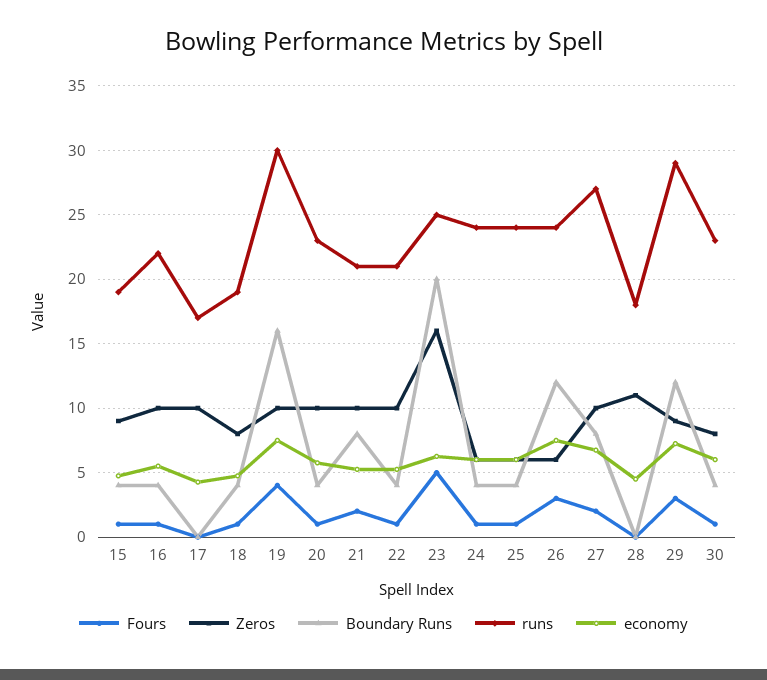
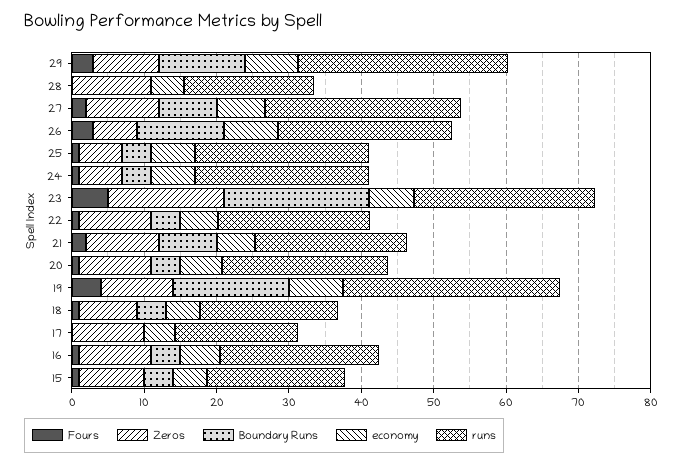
Fours, 30: 1 -> none
Zeros, 30: 8 -> none
Boundary Runs, 30: 4 -> none
runs, 30: 23 -> none
economy, 30: 6 -> none

